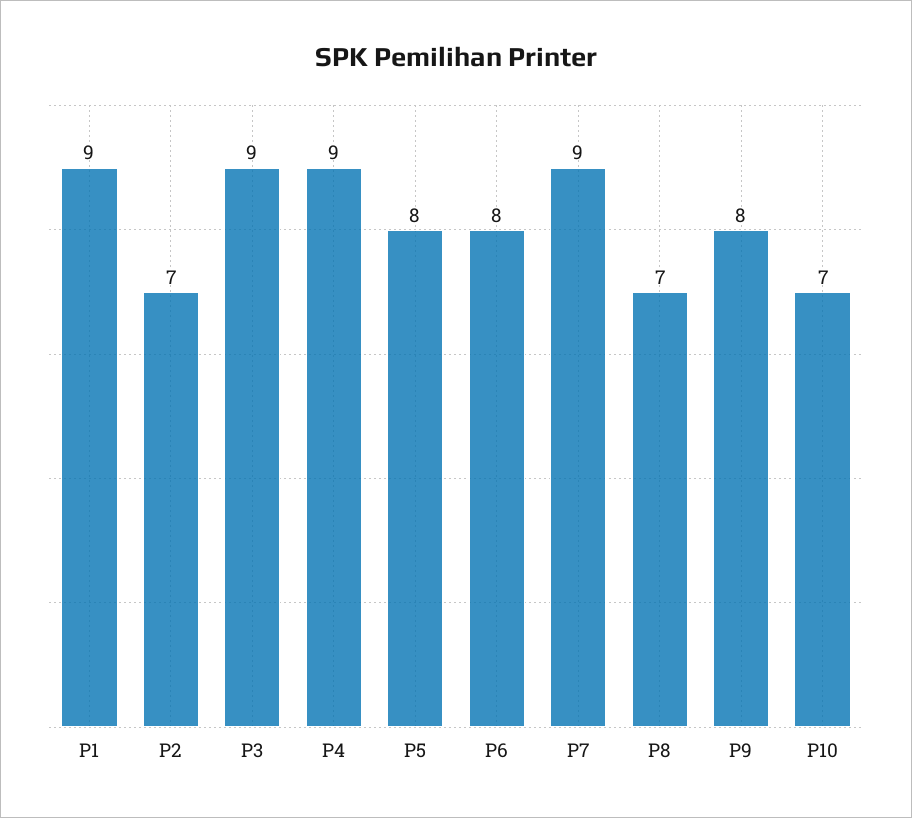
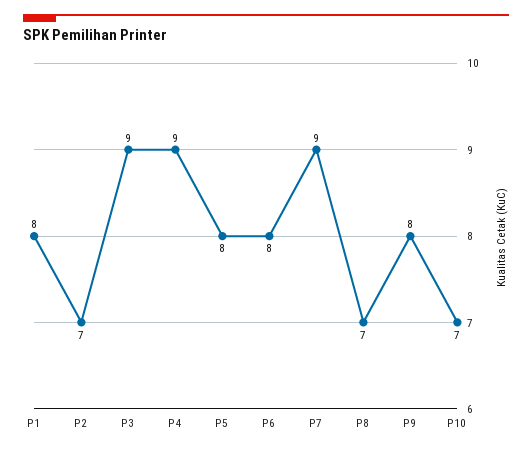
P1: 9 -> 8

